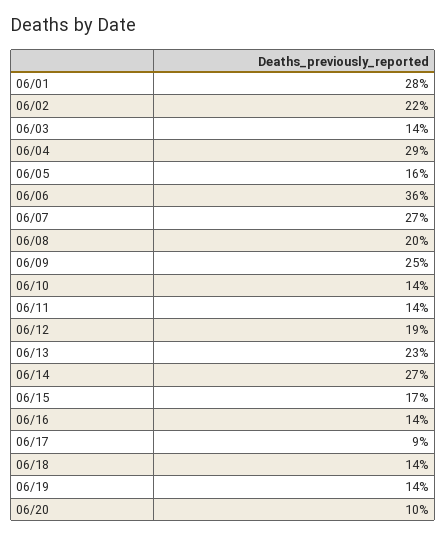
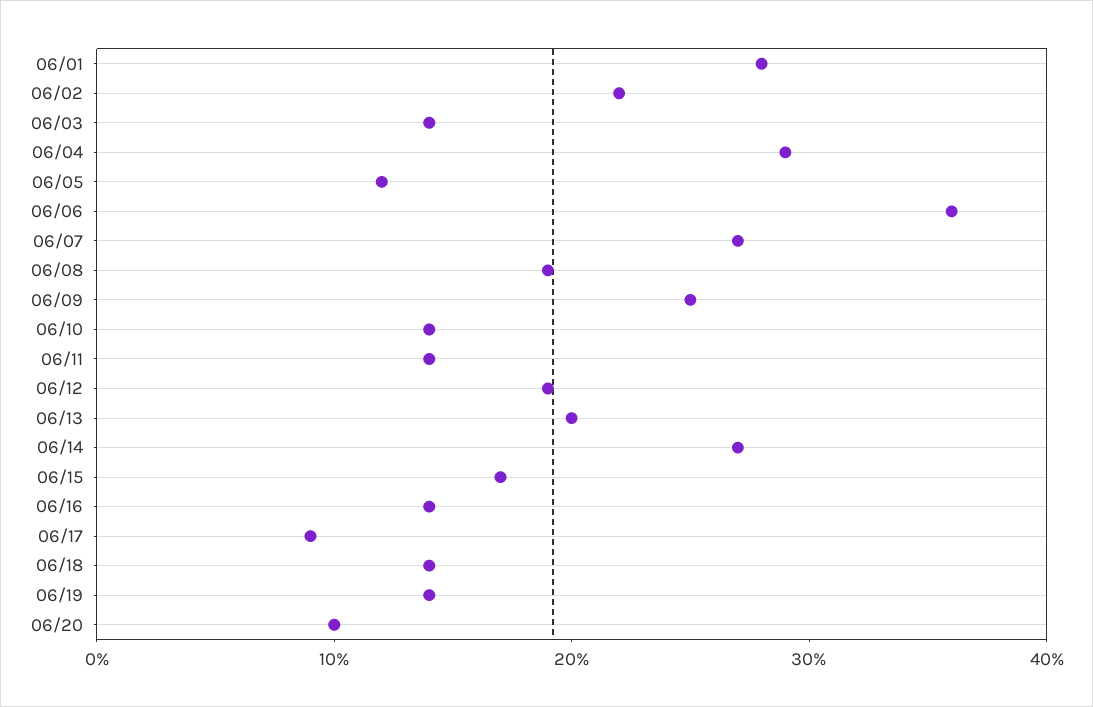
06/05: 16 -> 12
06/08: 20 -> 19
06/13: 23 -> 20

